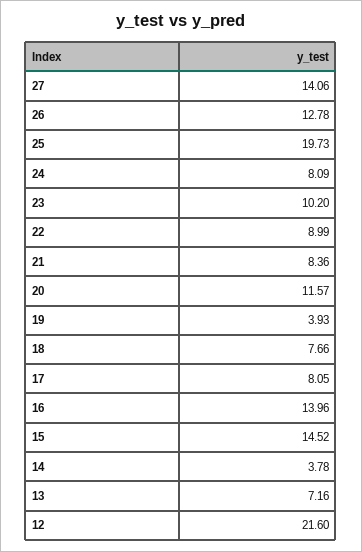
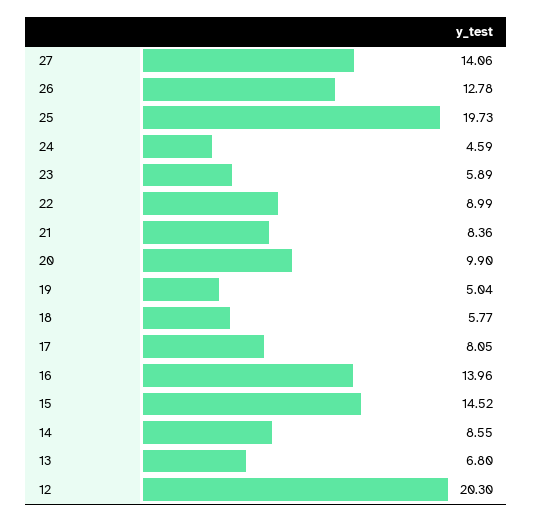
24: 8.09 -> 4.59
23: 10.2 -> 5.89
20: 11.57 -> 9.9
19: 3.93 -> 5.04
18: 7.66 -> 5.77
14: 3.78 -> 8.55
13: 7.16 -> 6.8
12: 21.6 -> 20.3

